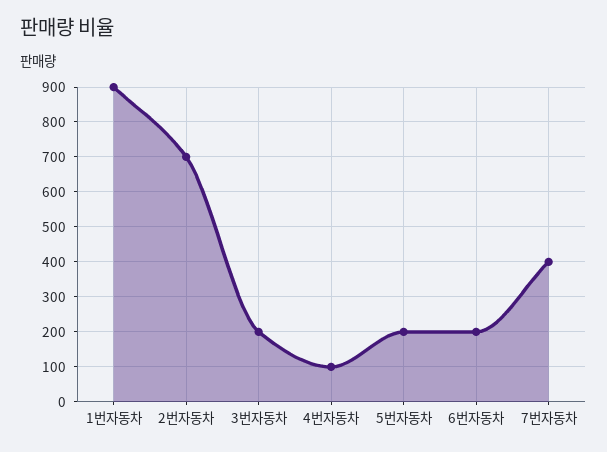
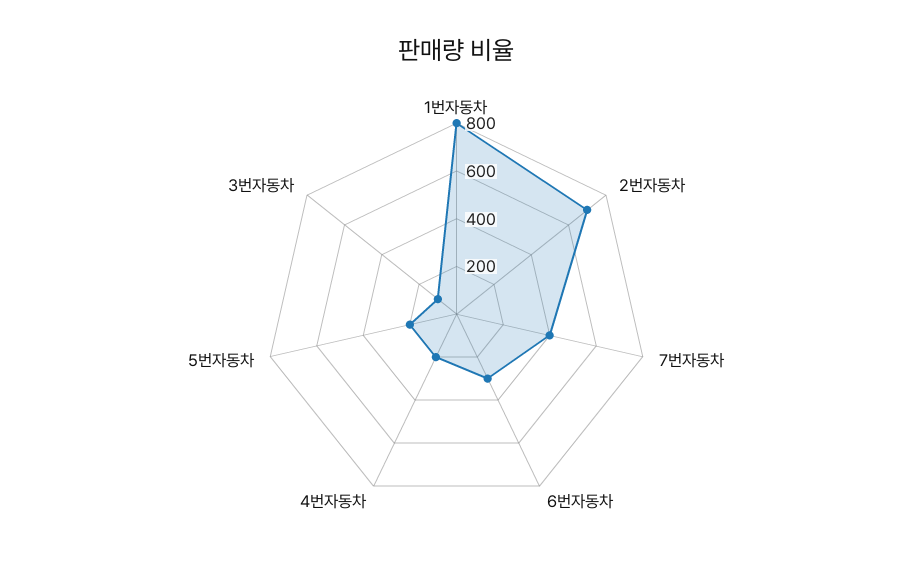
1번자동차: 900 -> 800
3번자동차: 200 -> 100
4번자동차: 100 -> 200
6번자동차: 200 -> 300

